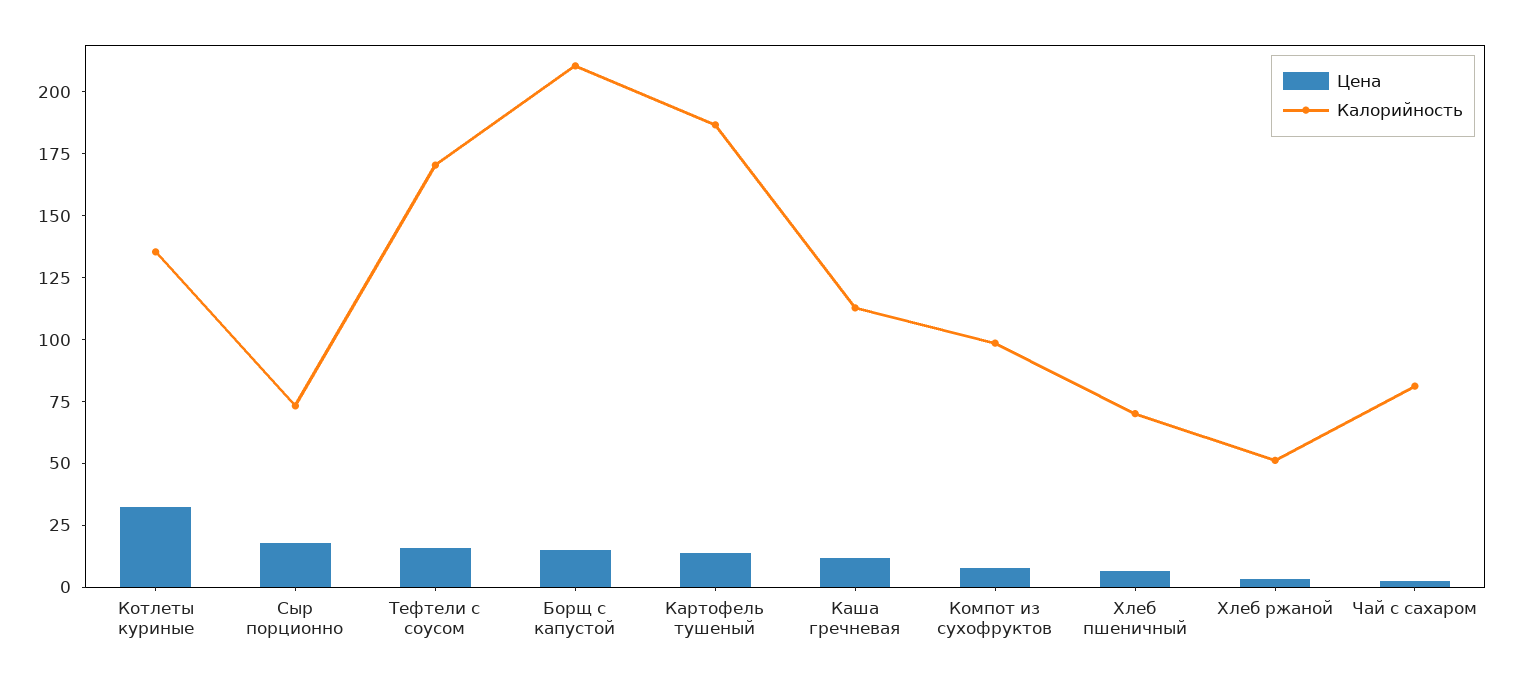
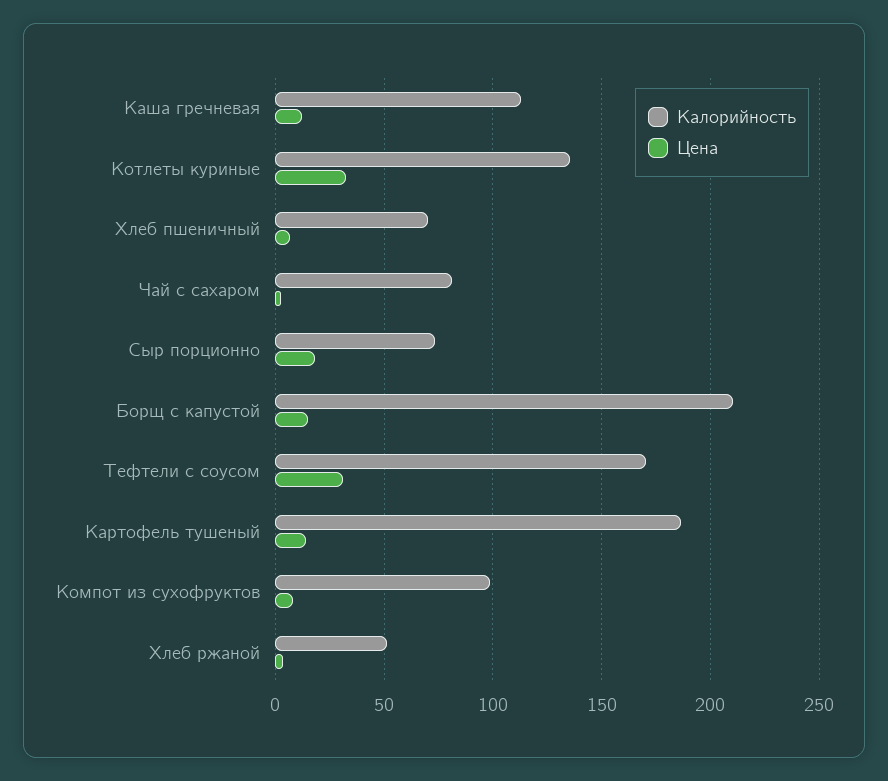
Цена, Тефтели с соусом: 15 -> 30

